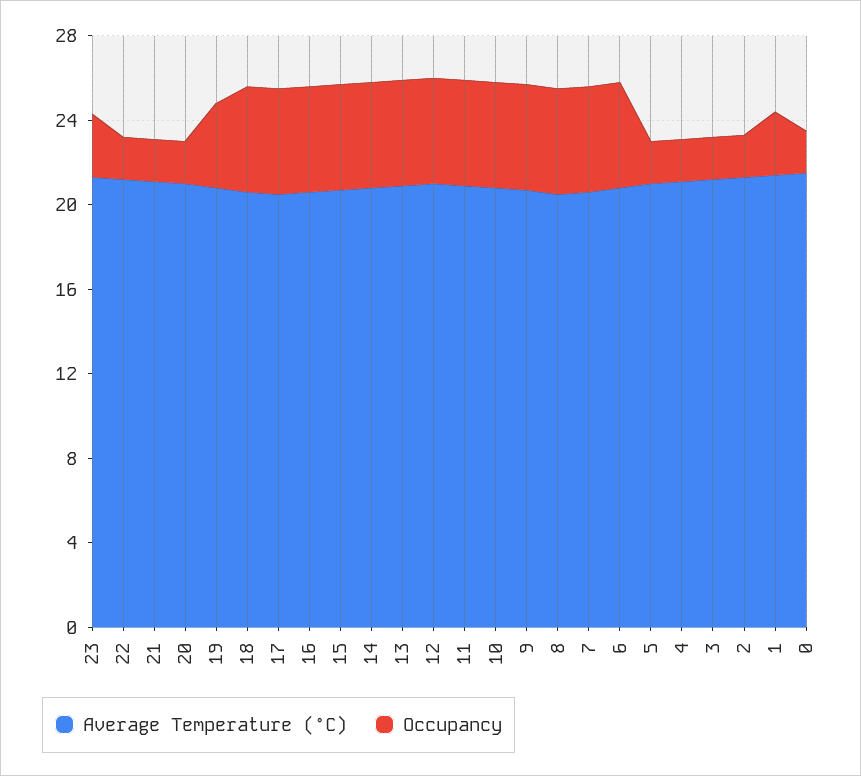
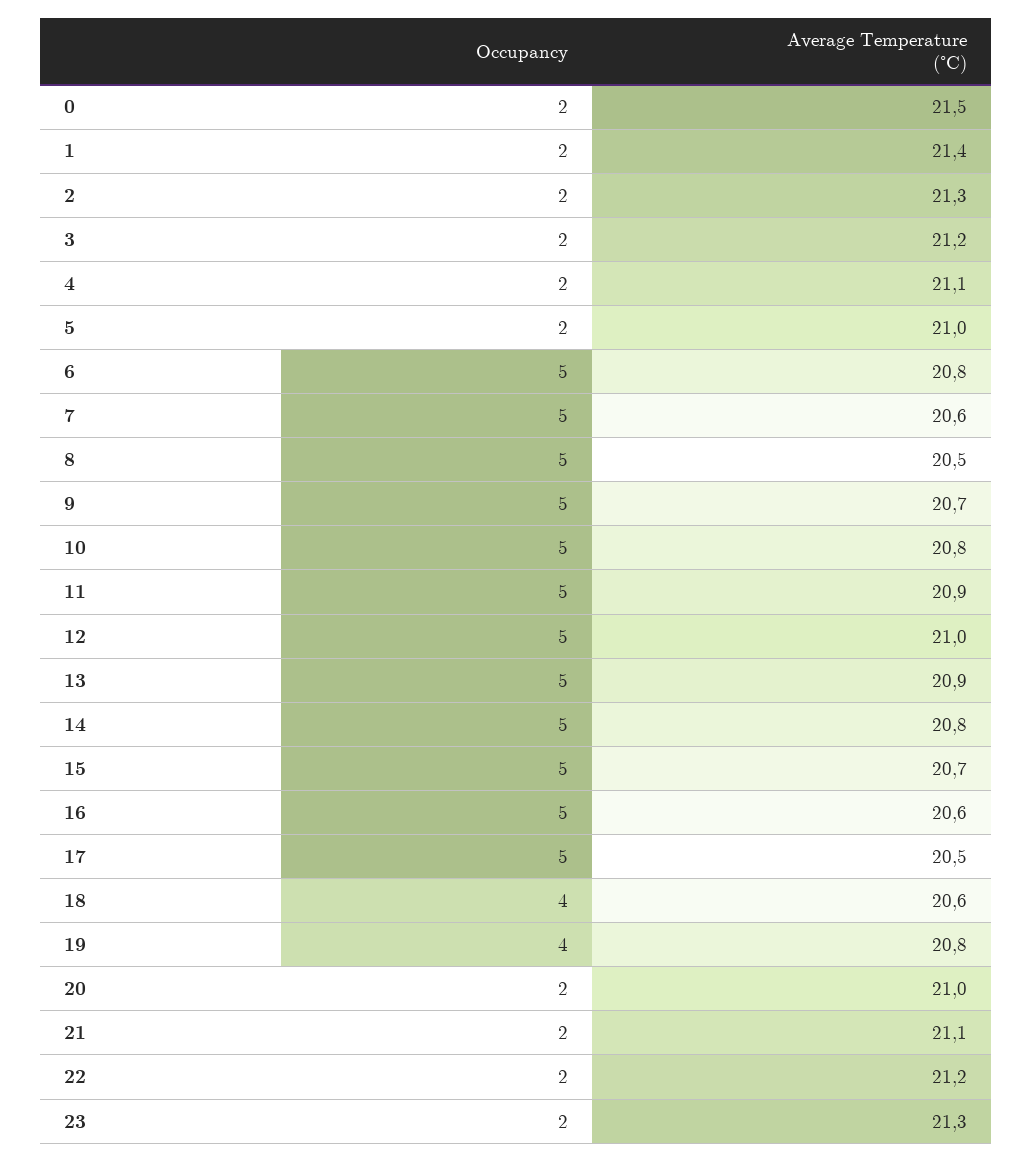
Occupancy, 23: 3 -> 2
Occupancy, 18: 5 -> 4
Occupancy, 1: 3 -> 2

